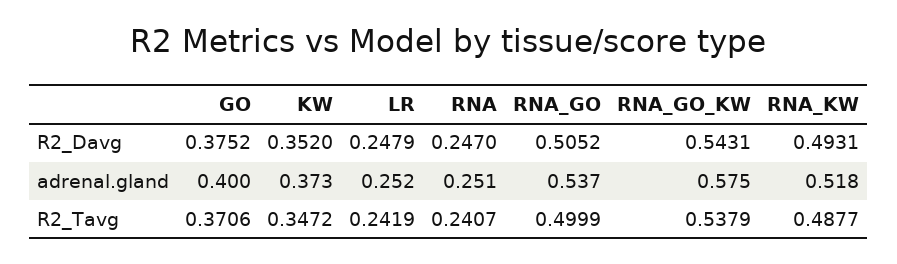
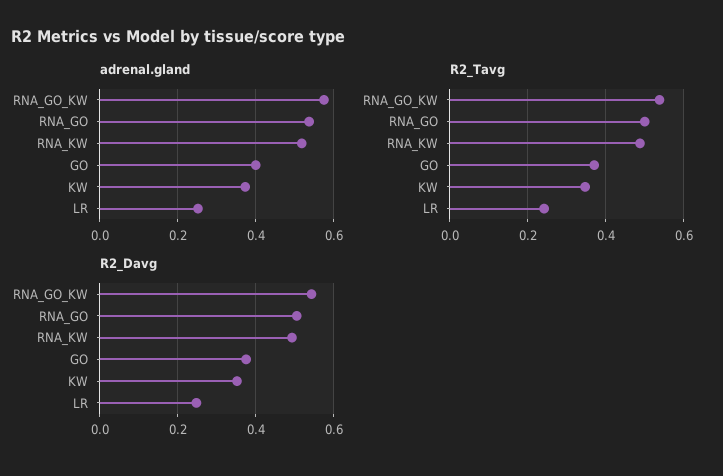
R2_Davg, RNA: 0.247 -> none
adrenal.gland, RNA: 0.251 -> none
R2_Tavg, RNA: 0.2407 -> none

